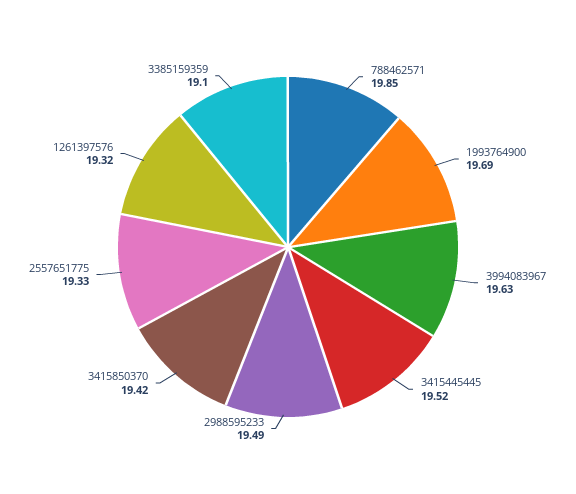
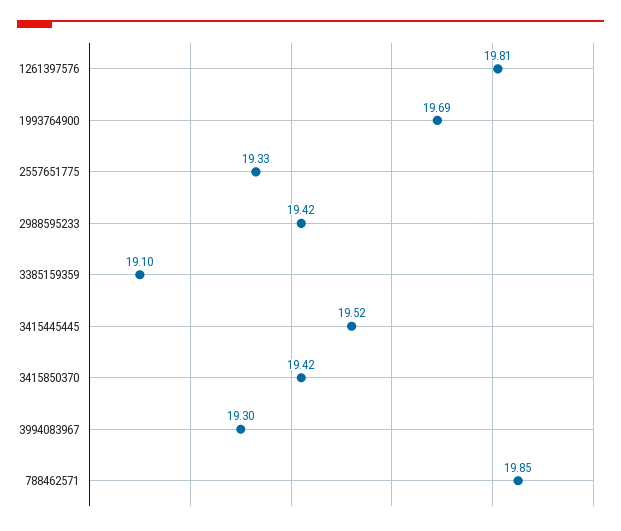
3994083967: 19.63 -> 19.3
2988595233: 19.49 -> 19.42
1261397576: 19.32 -> 19.81

